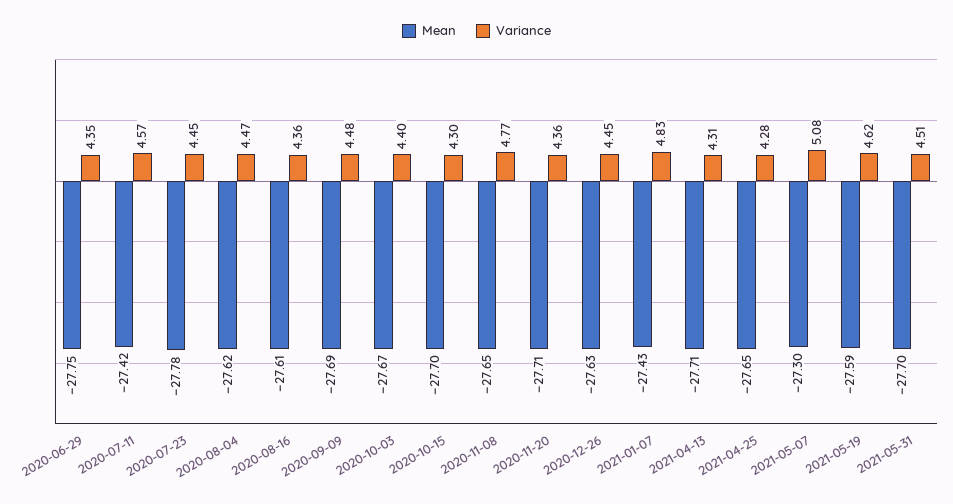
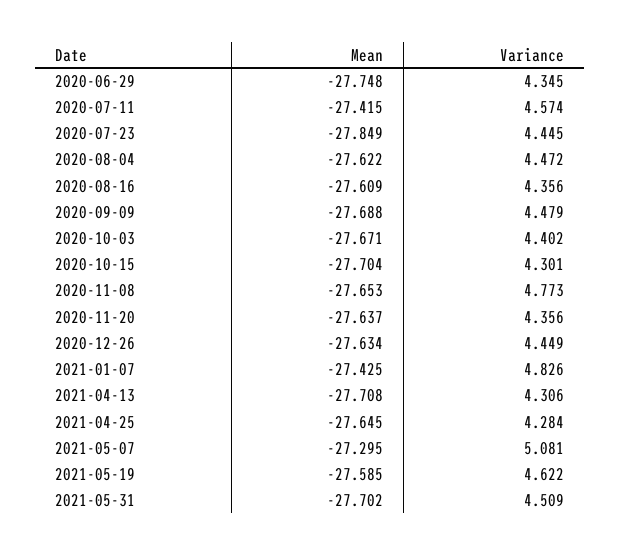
Mean, 2020-07-23: -27.78 -> -27.849
Mean, 2020-11-20: -27.71 -> -27.637

